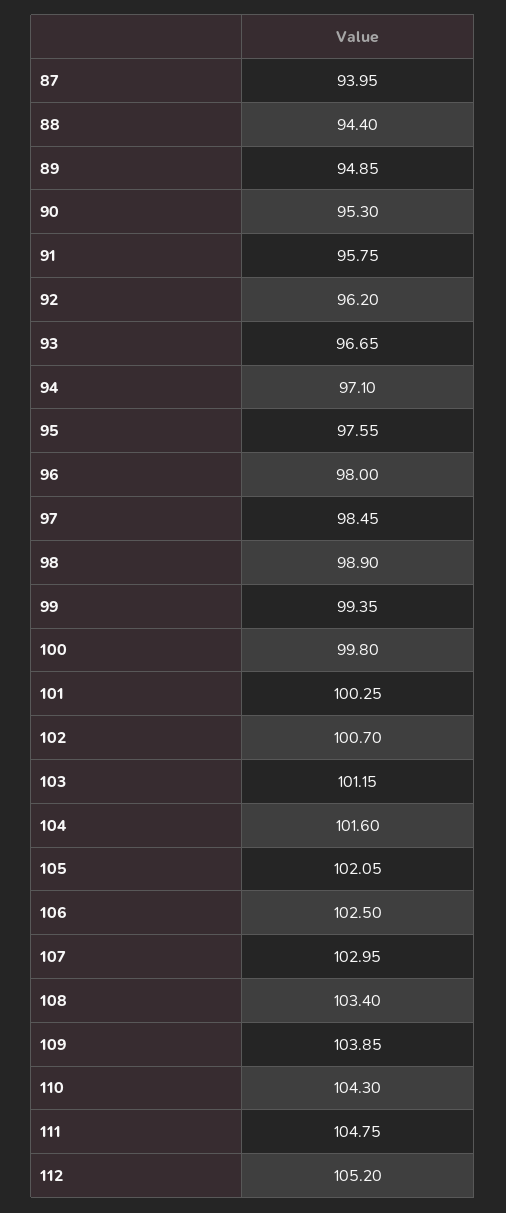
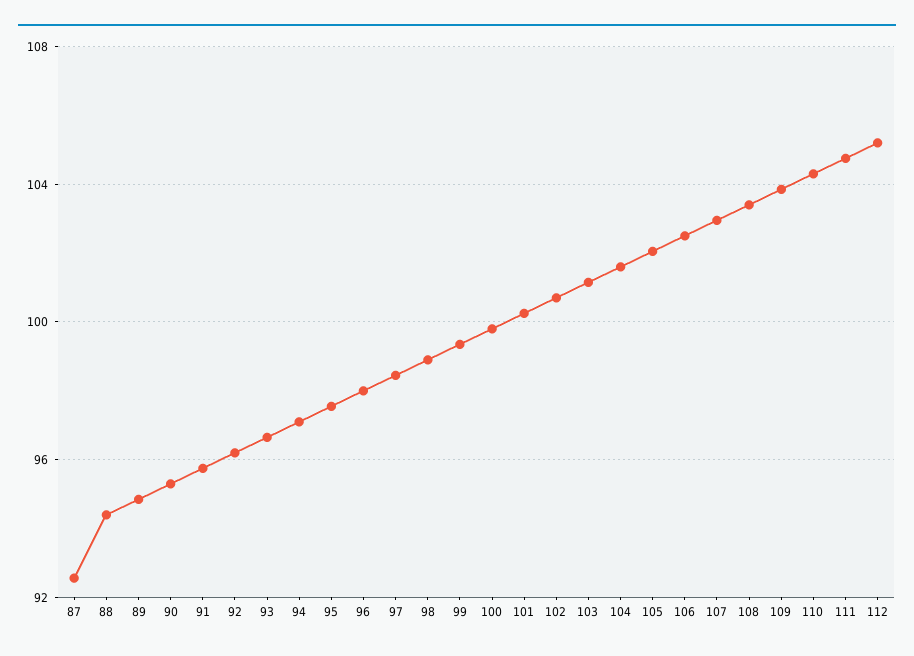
87: 93.95 -> 92.5

